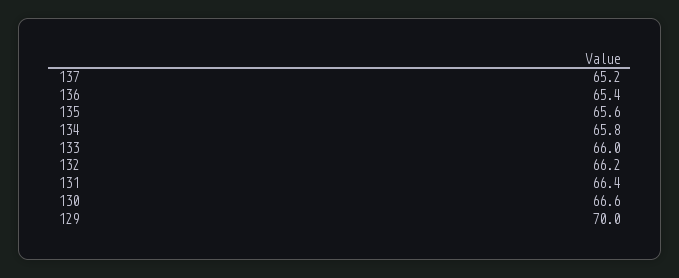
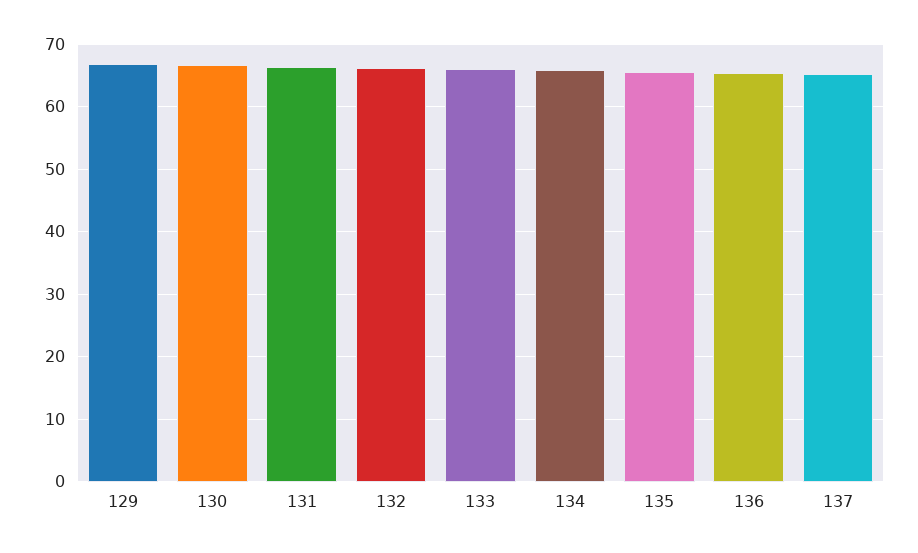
129: 70 -> 67

